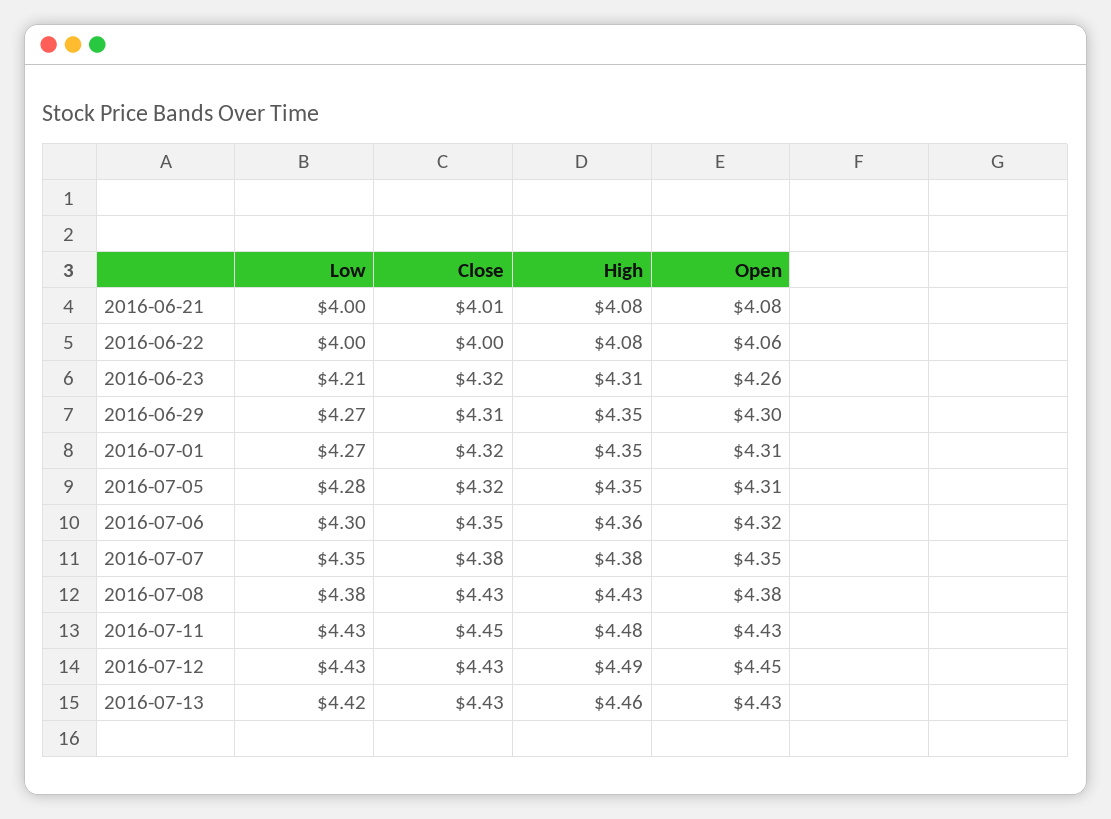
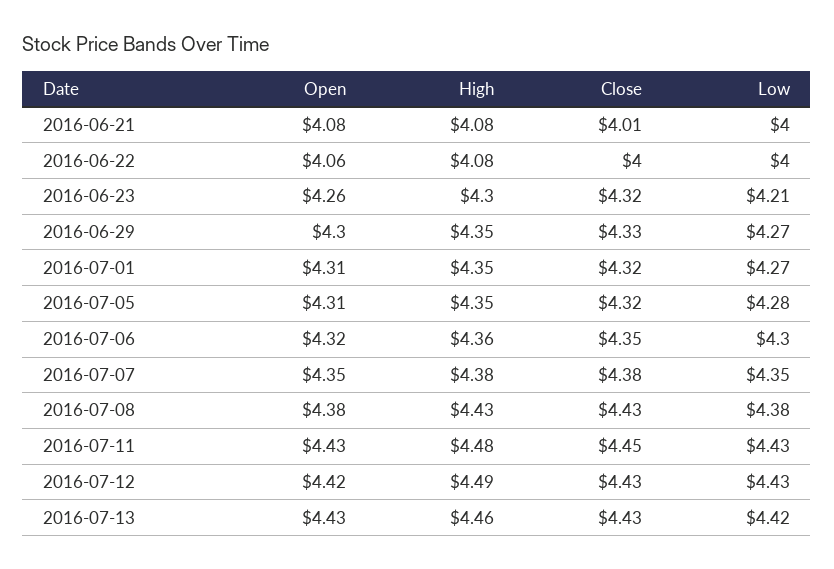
High, 2016-06-23: 4.31 -> 4.3
Close, 2016-06-29: 4.31 -> 4.33
Open, 2016-07-12: 4.45 -> 4.42

